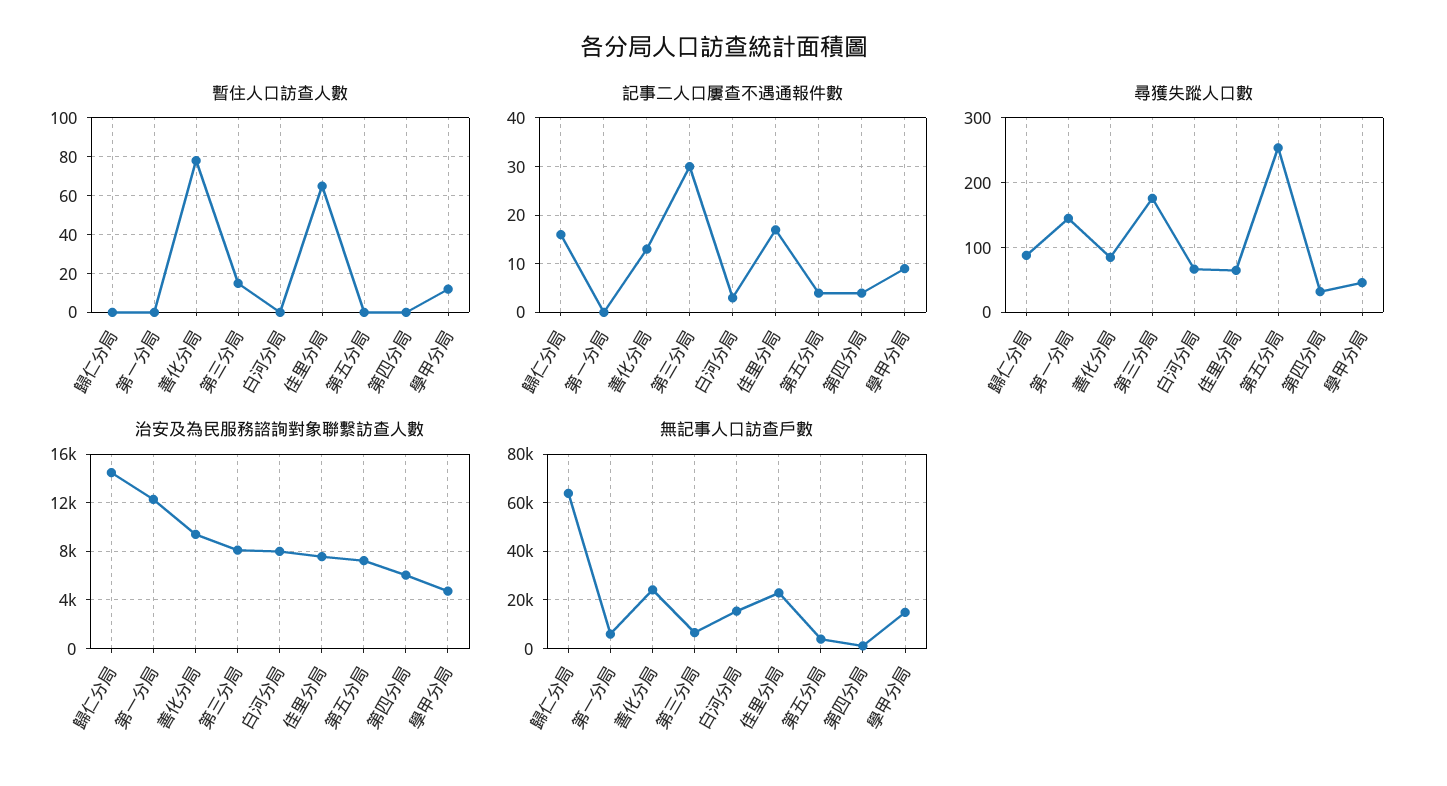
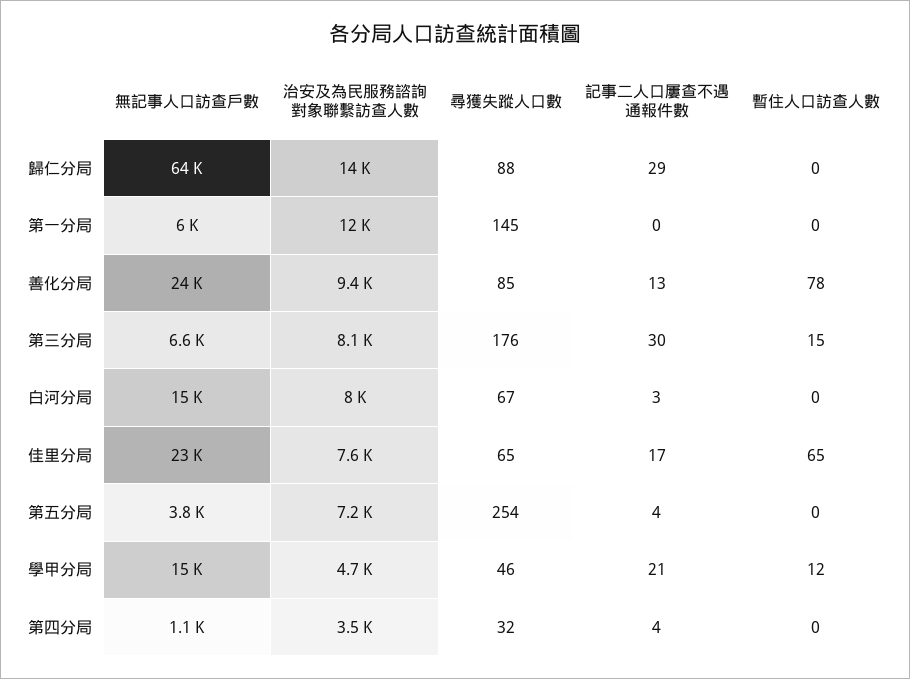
記事二人口屢查不遇通報件數, 歸仁分局: 15 -> 29
記事二人口屢查不遇通報件數, 學甲分局: 10 -> 21
治安及為民服務諮詢對象聯繫訪查人數, 第四分局: 6000 -> 3500

